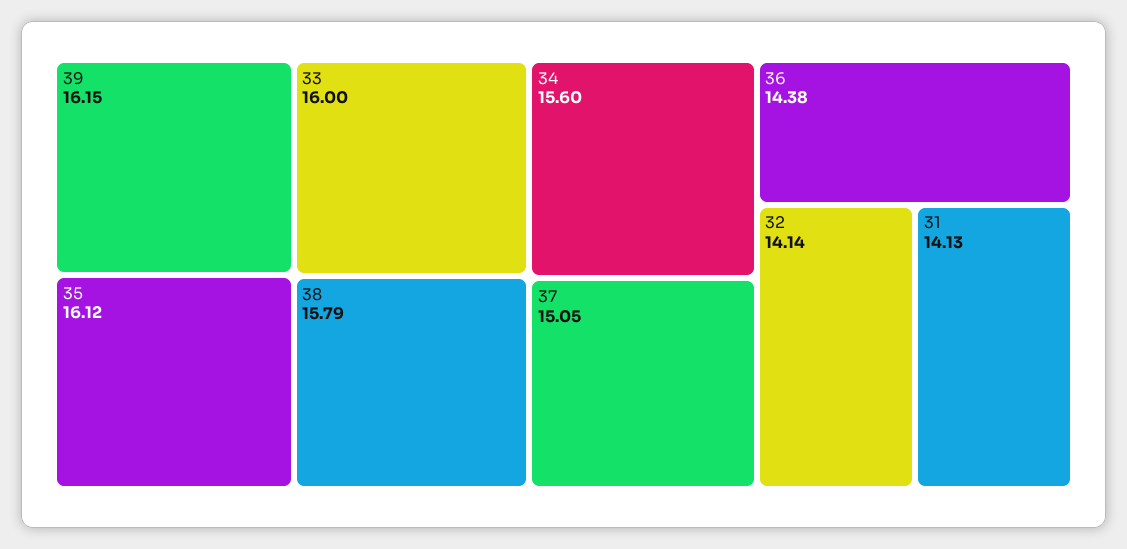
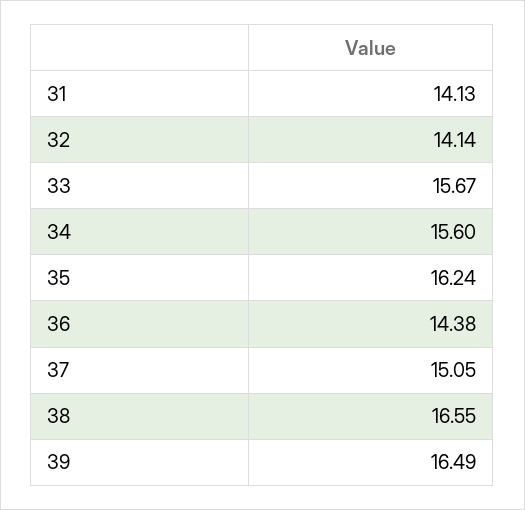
39: 16.15 -> 16.49
35: 16.12 -> 16.24
33: 16 -> 15.67
38: 15.79 -> 16.55

